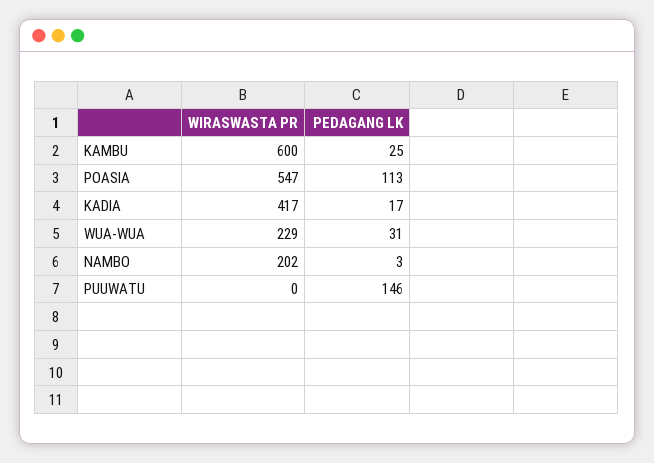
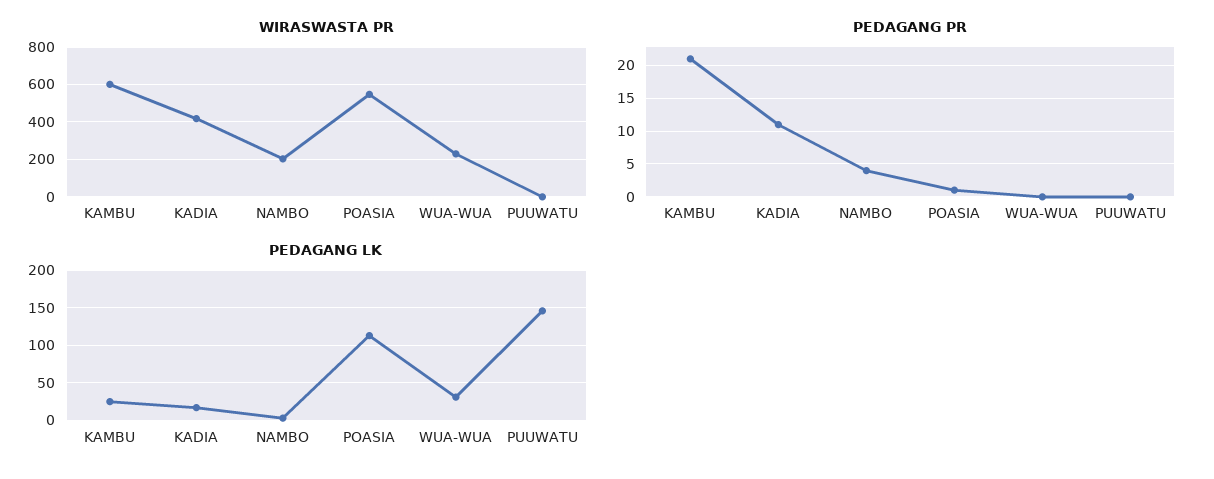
PEDAGANG PR, KAMBU: none -> 21
PEDAGANG PR, KADIA: none -> 11
PEDAGANG PR, NAMBO: none -> 4
PEDAGANG PR, POASIA: none -> 1
PEDAGANG PR, WUA-WUA: none -> 0
PEDAGANG PR, PUUWATU: none -> 0

